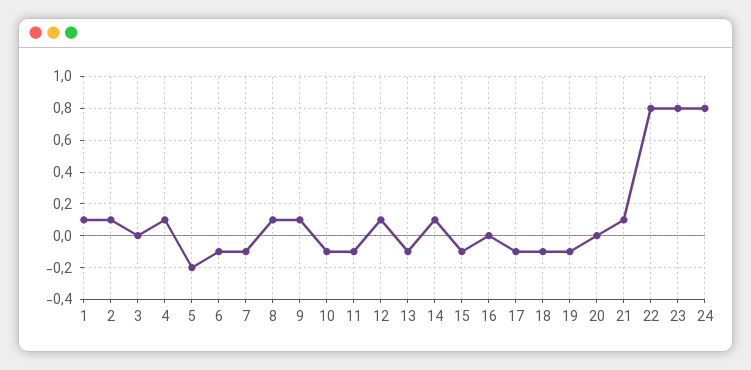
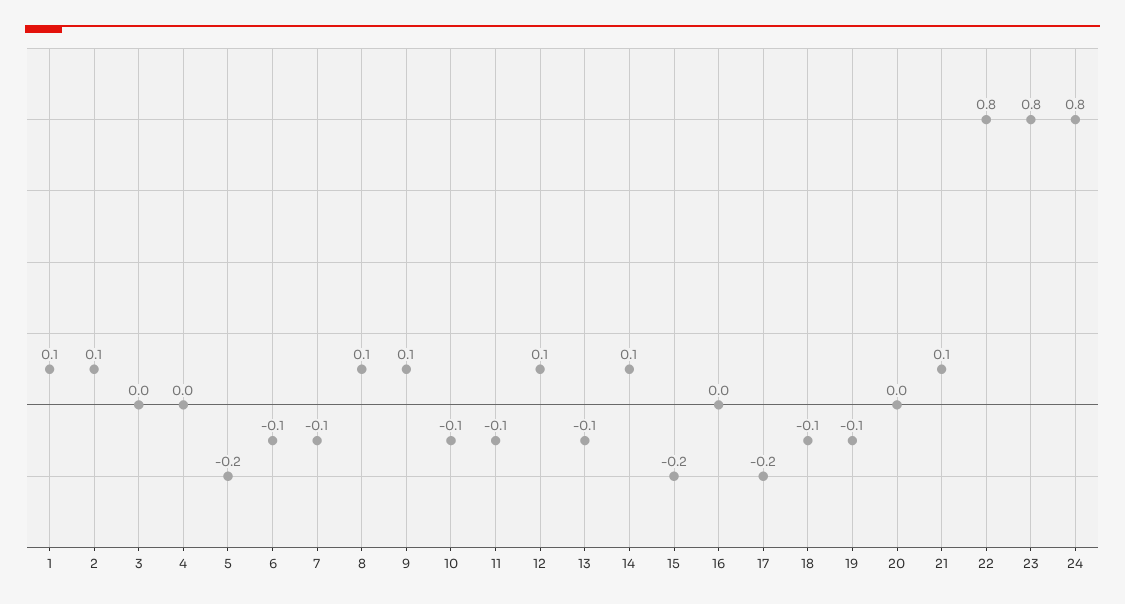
4: 0.1 -> 0
15: -0.1 -> -0.2
17: -0.1 -> -0.2

